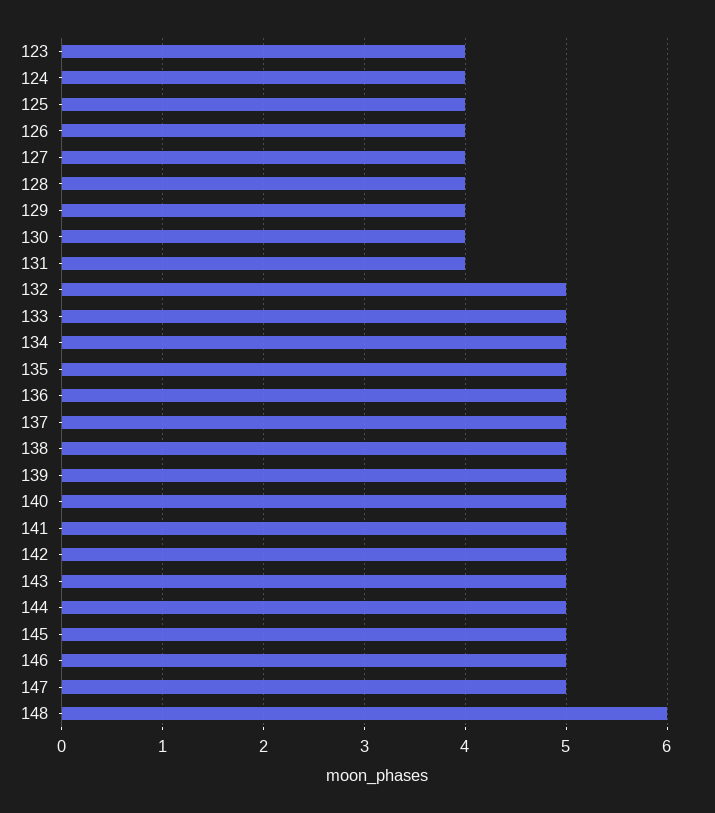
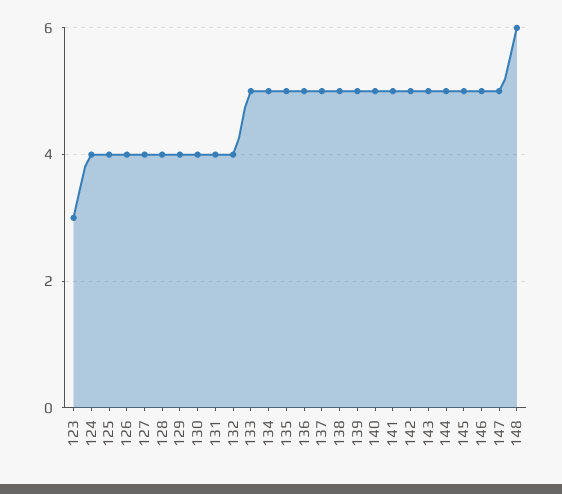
123: 4 -> 3
132: 5 -> 4

